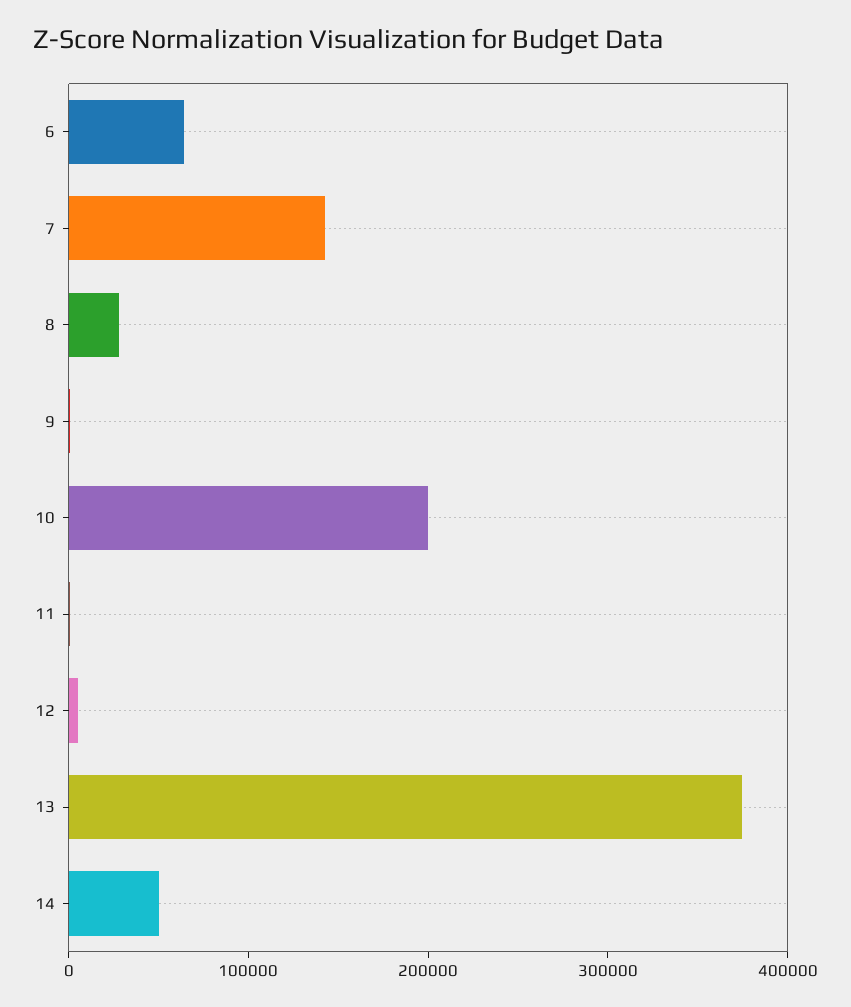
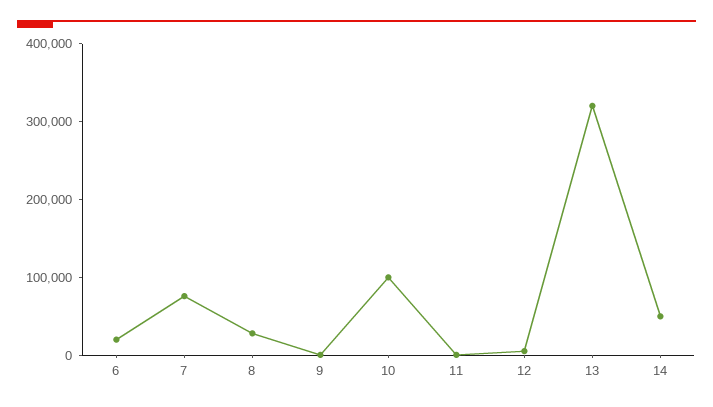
6: 60000 -> 20000
7: 140000 -> 80000
10: 200000 -> 100000
13: 380000 -> 320000

